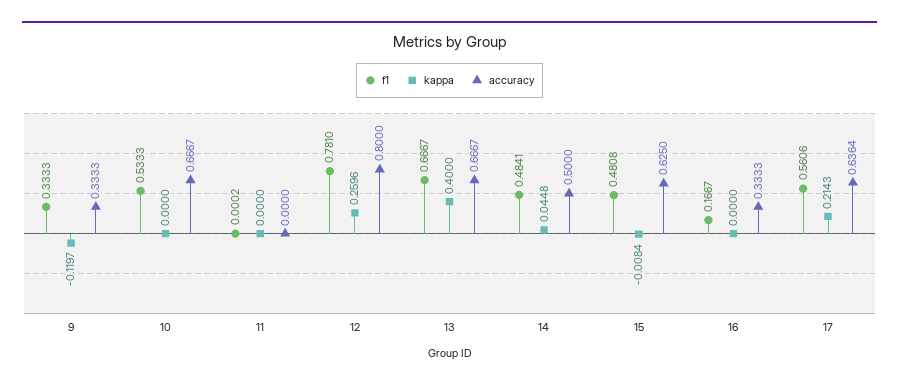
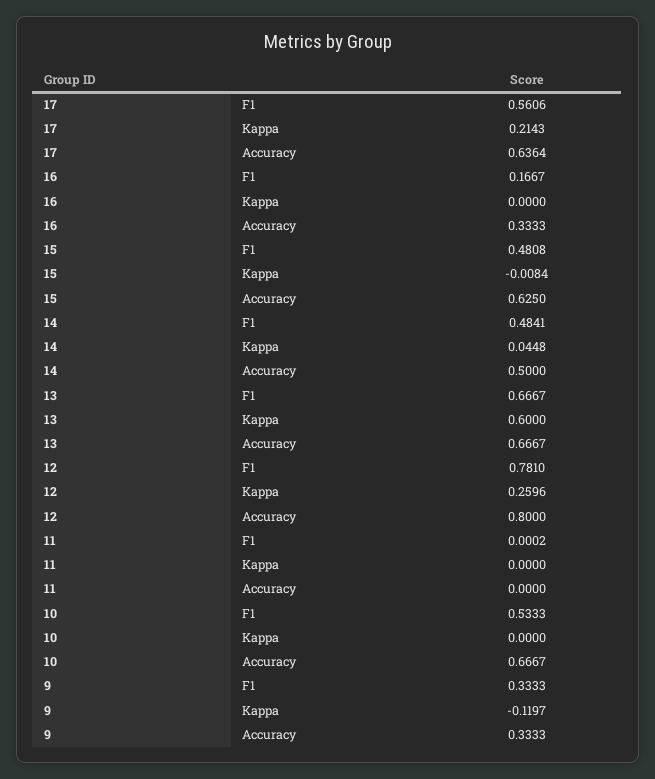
kappa, 13: 0.4 -> 0.6

